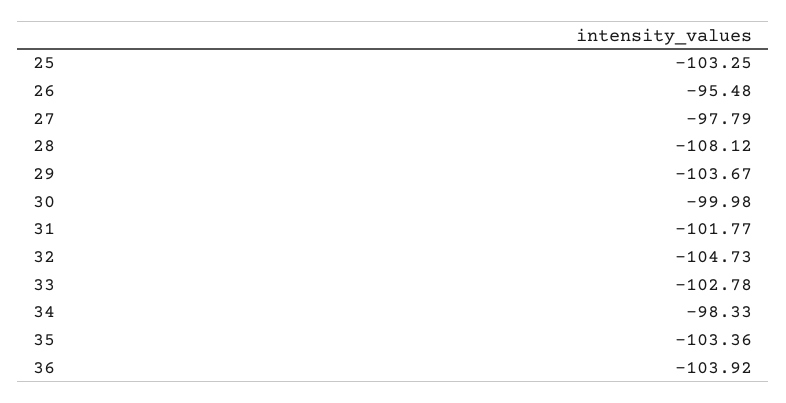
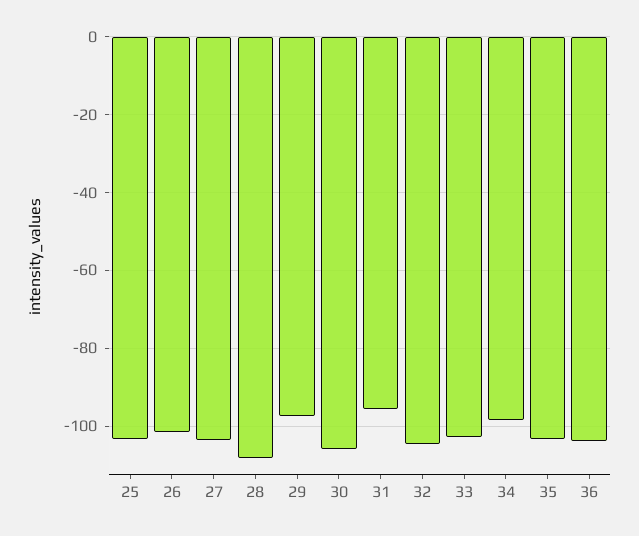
26: -95.48 -> -102
27: -97.79 -> -104
29: -103.67 -> -98
30: -99.98 -> -106
31: -101.77 -> -96

